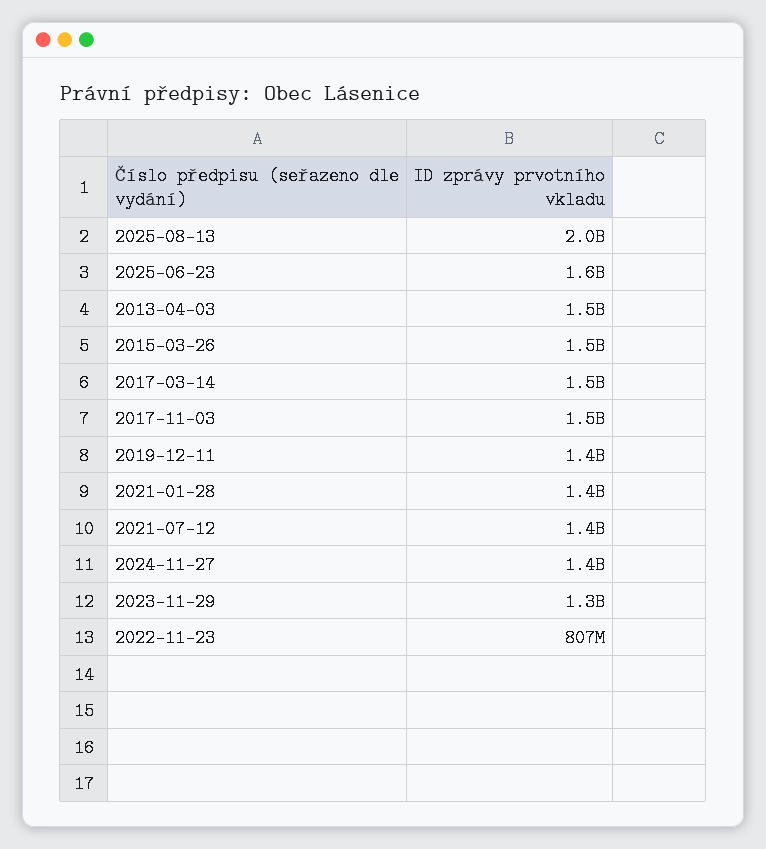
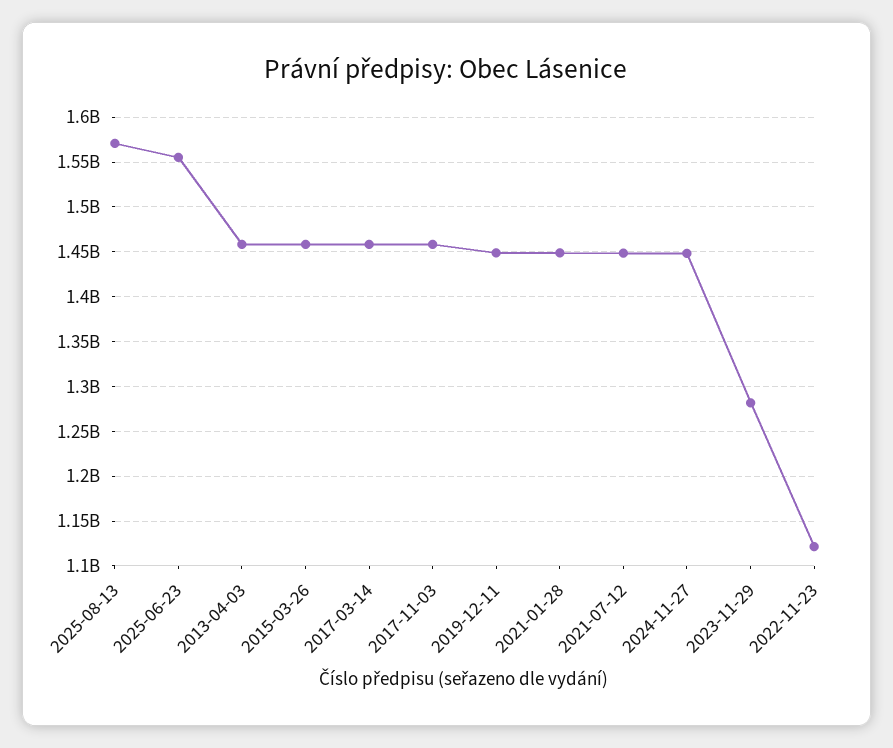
2025-08-13: 2000000000 -> 1570000000
2022-11-23: 807000000 -> 1120000000

